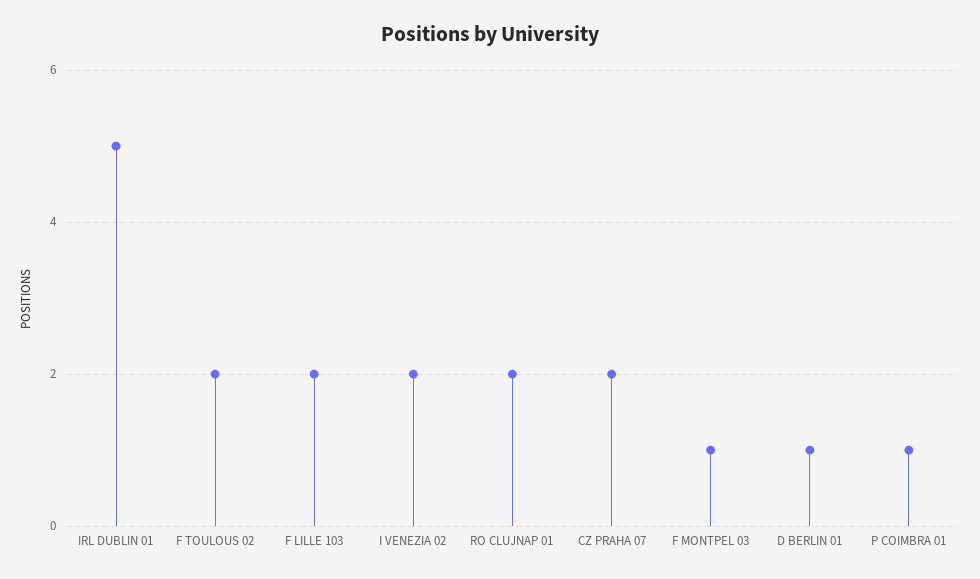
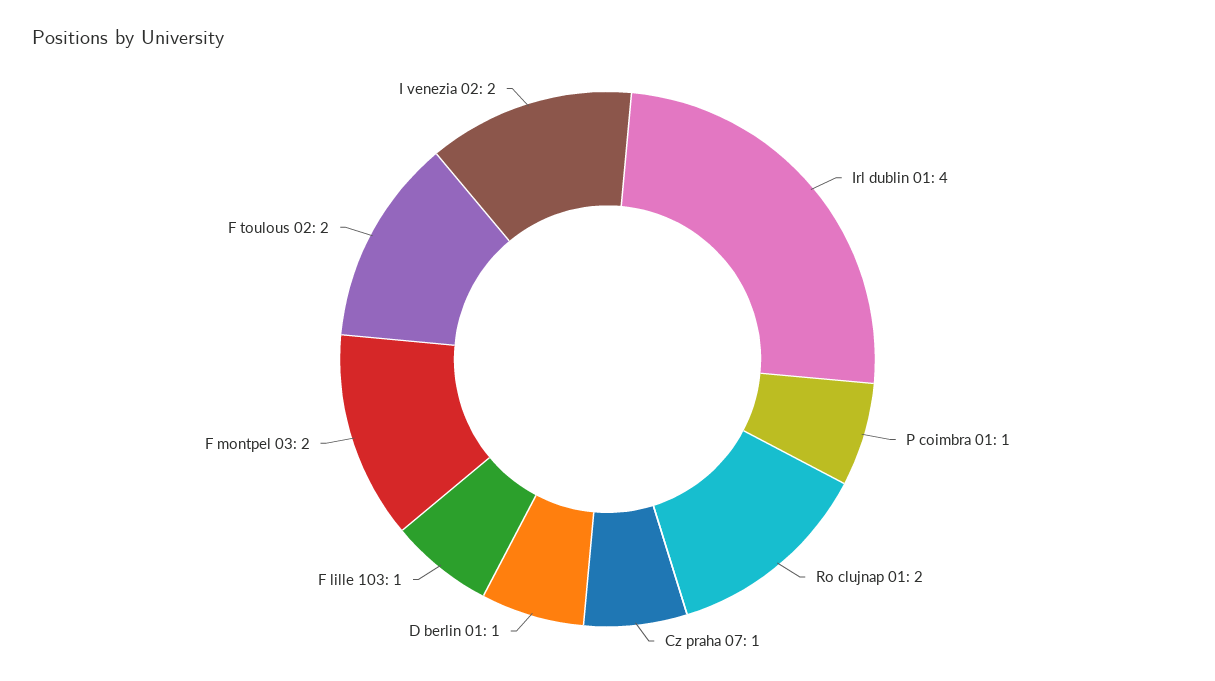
IRL DUBLIN 01: 5 -> 4
F LILLE 103: 2 -> 1
CZ PRAHA 07: 2 -> 1
F MONTPEL 03: 1 -> 2

